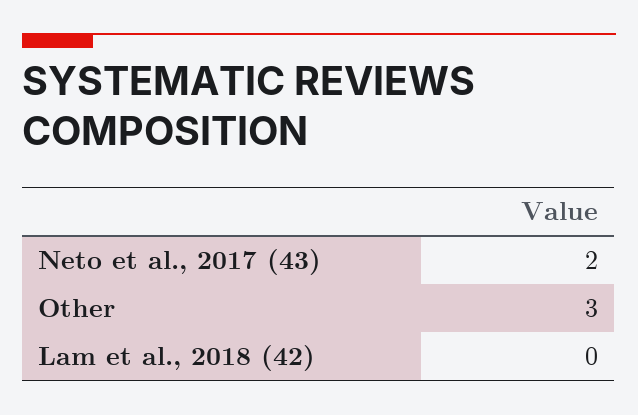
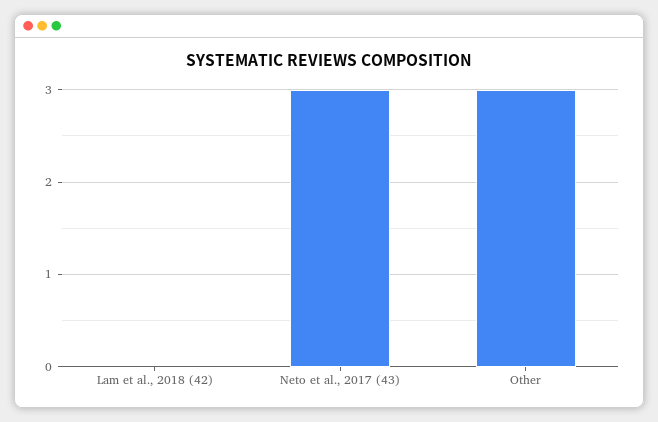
Neto et al., 2017 (43): 2 -> 3

